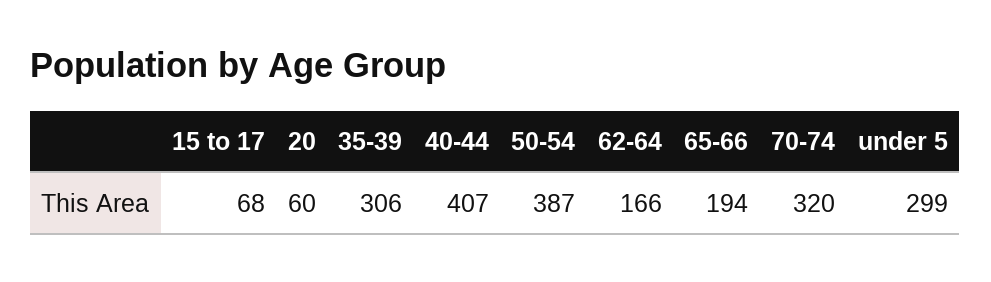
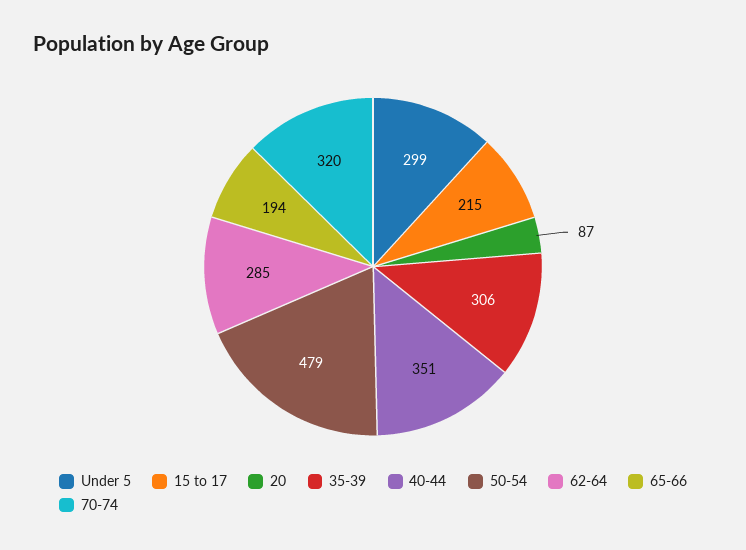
15 to 17: 68 -> 215
20: 60 -> 87
40-44: 407 -> 351
50-54: 387 -> 479
62-64: 166 -> 285

